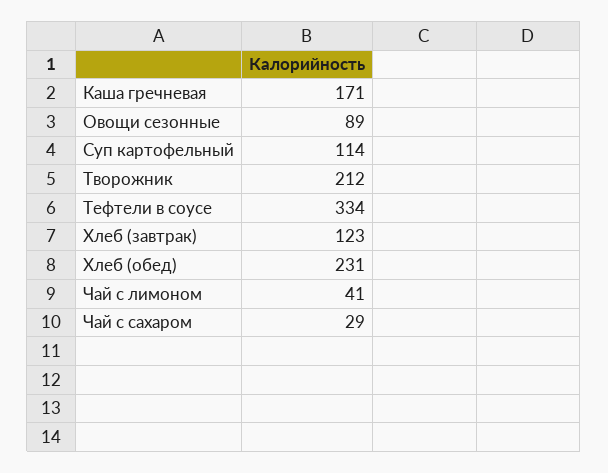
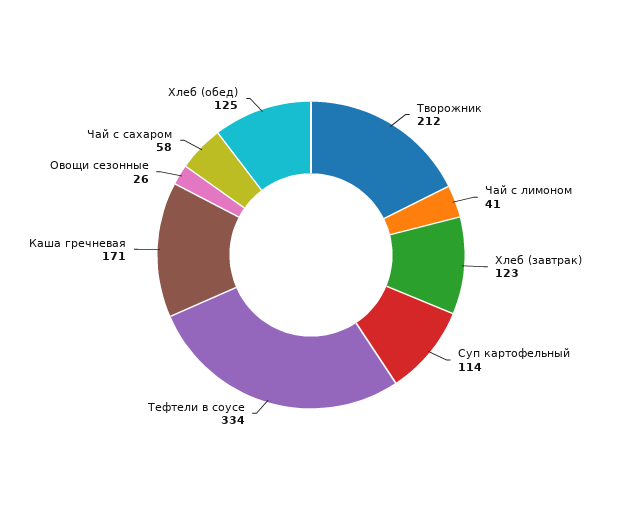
Овощи сезонные: 89 -> 26
Хлеб (обед): 231 -> 125
Чай с сахаром: 29 -> 58

